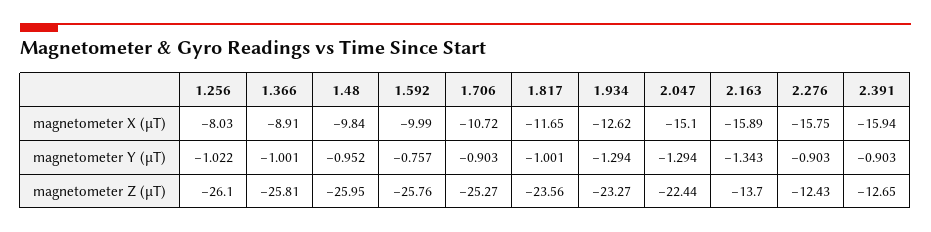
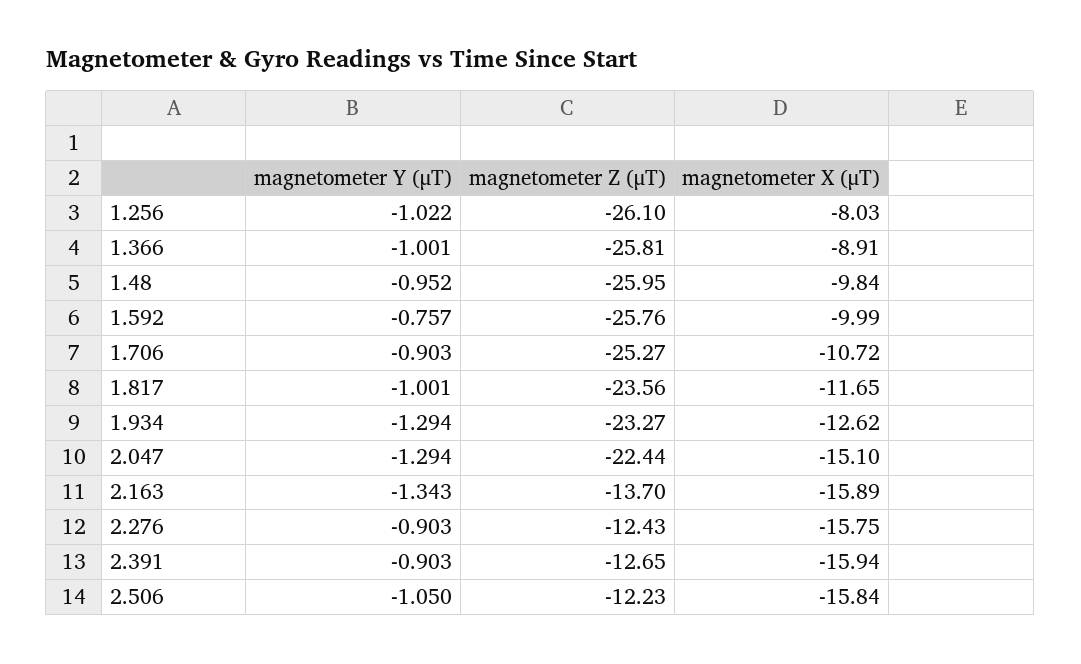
2.506, magnetometer Y (μT): none -> -1.05
2.506, magnetometer Z (μT): none -> -12.23
2.506, magnetometer X (μT): none -> -15.84

